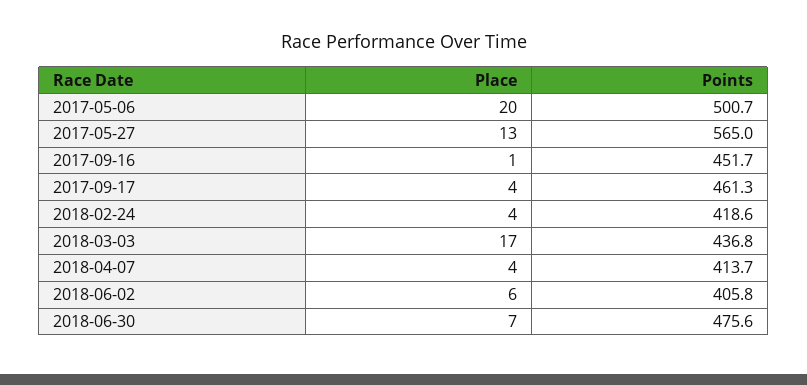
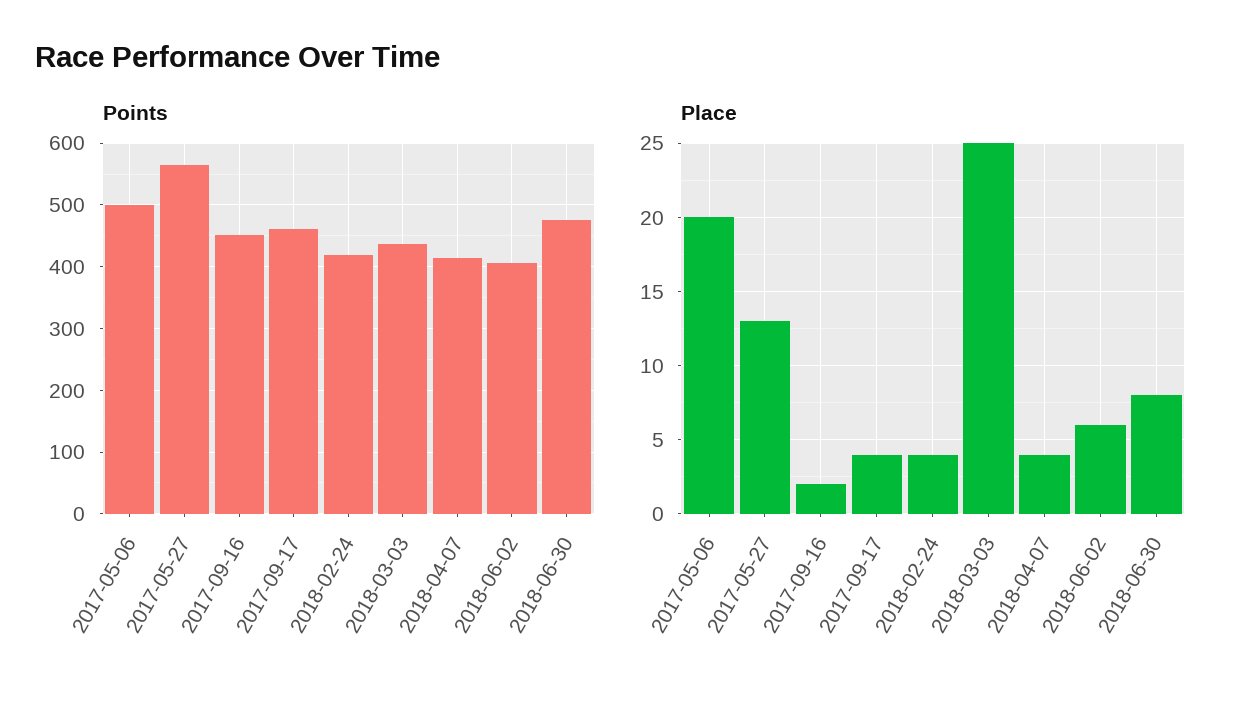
Place, 2017-09-16: 1 -> 2
Place, 2018-03-03: 17 -> 25
Place, 2018-06-30: 7 -> 8

